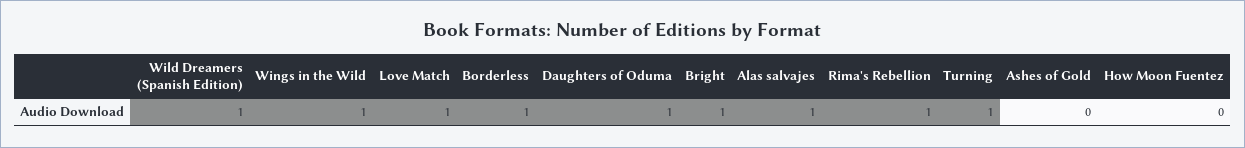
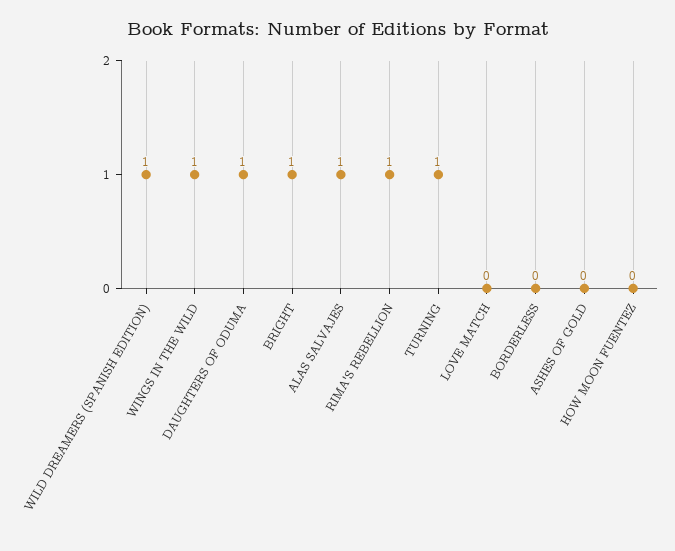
Love Match: 1 -> 0
Borderless: 1 -> 0

